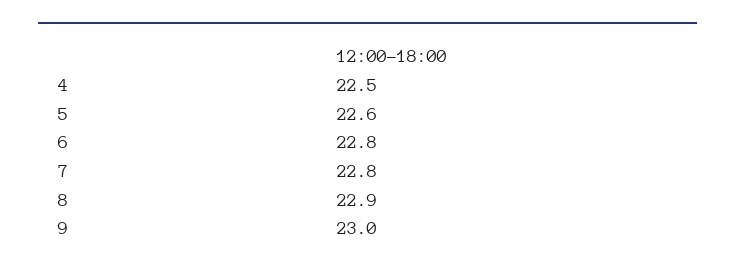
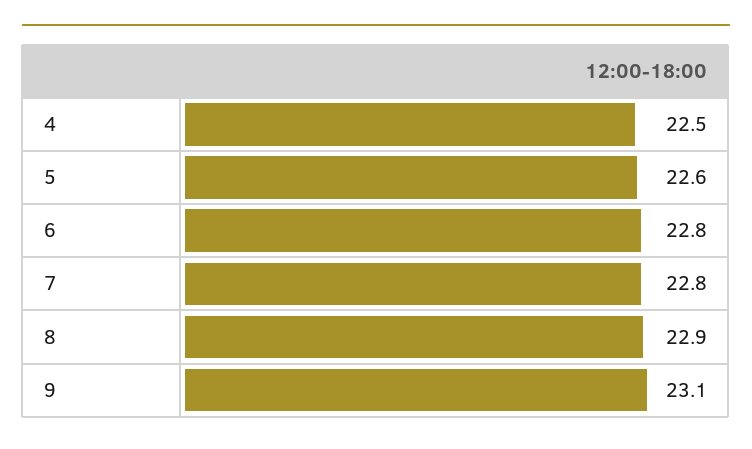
9: 23 -> 23.1

